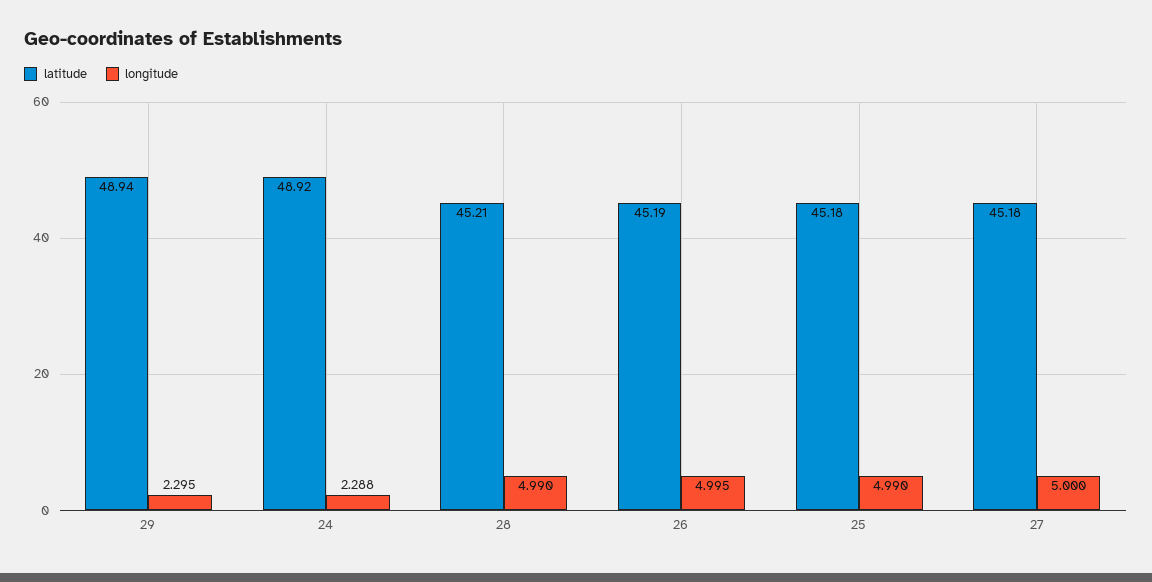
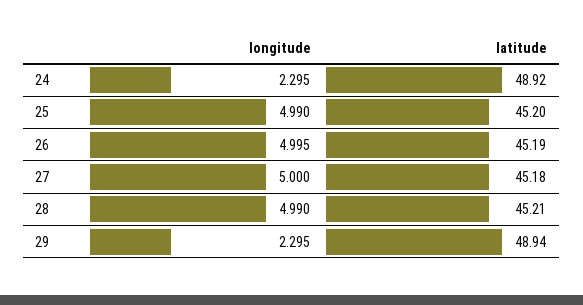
longitude, 24: 2.288 -> 2.295
latitude, 25: 45.18 -> 45.2

